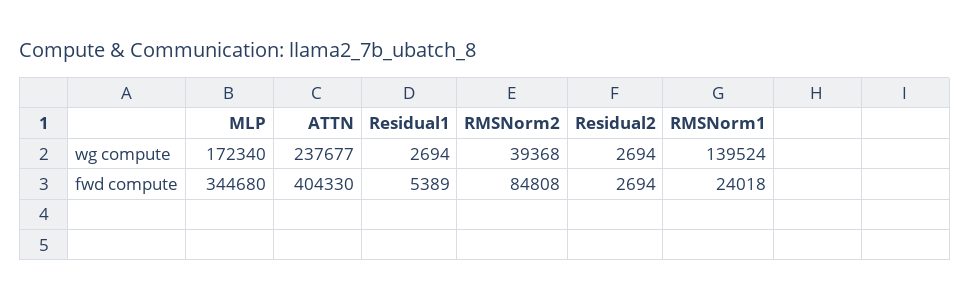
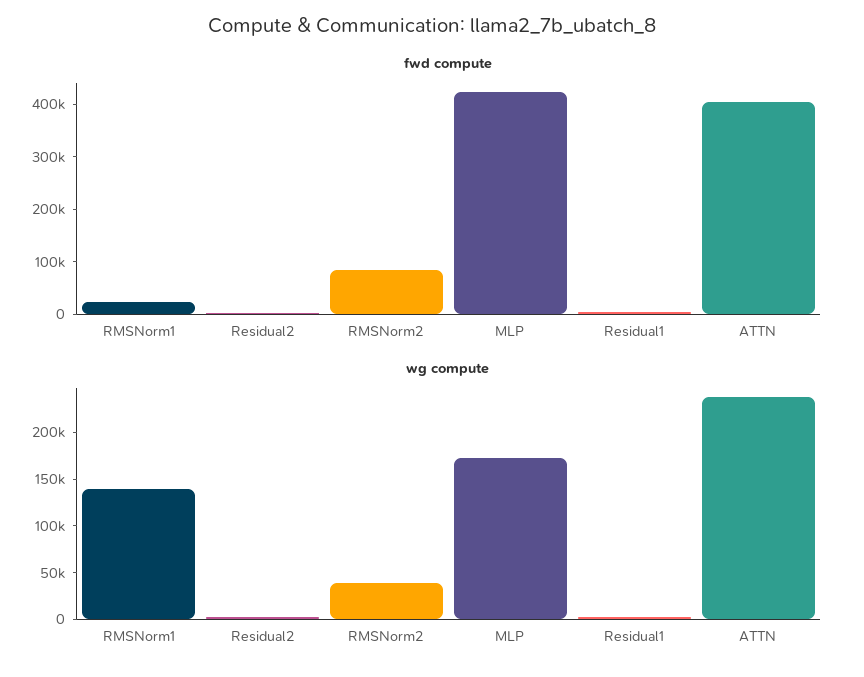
fwd compute, MLP: 344680 -> 420000

